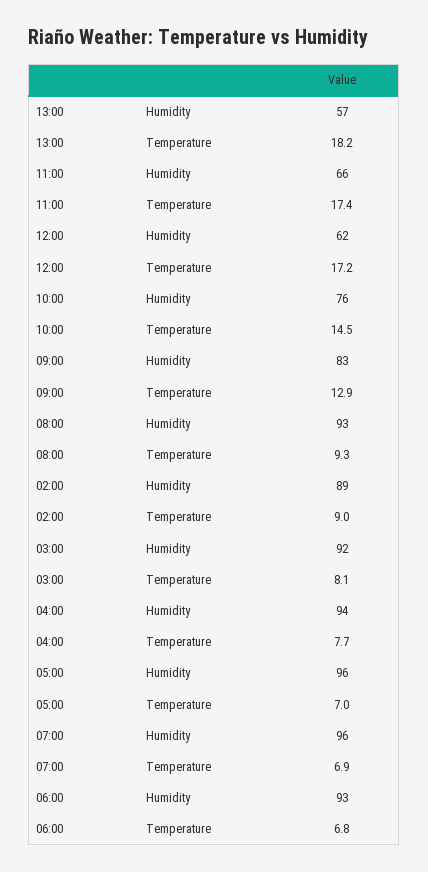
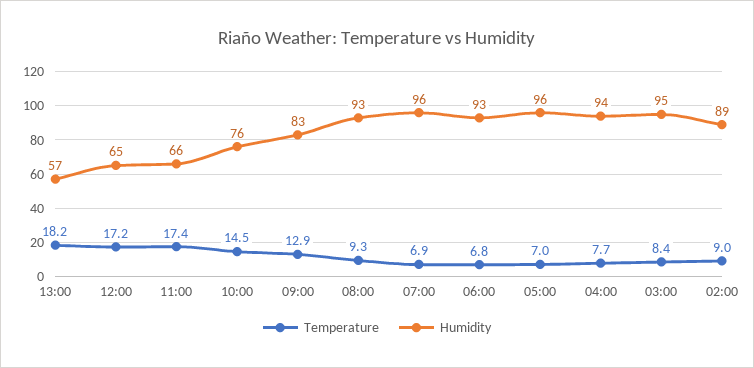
Humidity, 12:00: 62 -> 65
Humidity, 03:00: 92 -> 95
Temperature, 03:00: 8.1 -> 8.4

